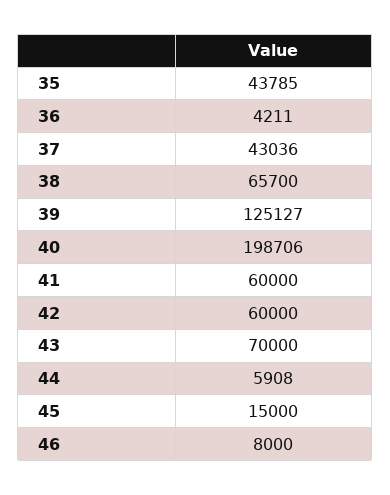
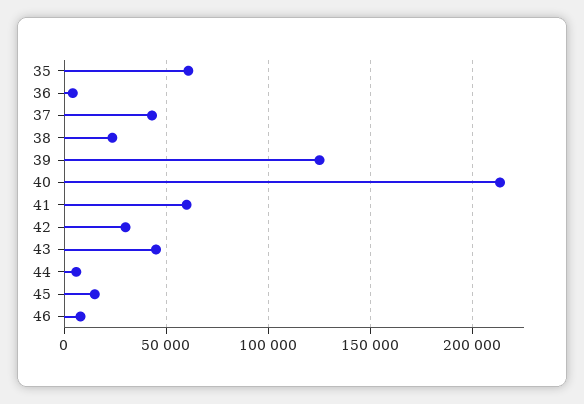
35: 43785 -> 60000
38: 65700 -> 25000
40: 198706 -> 215000
42: 60000 -> 30000
43: 70000 -> 45000

